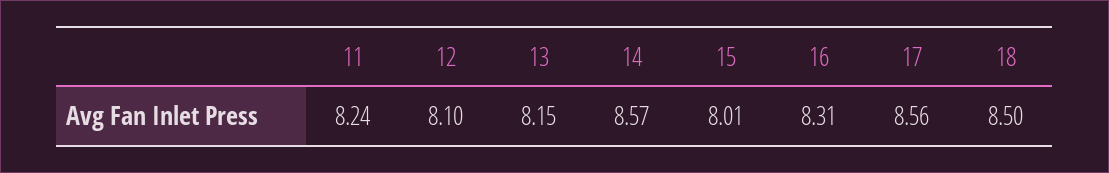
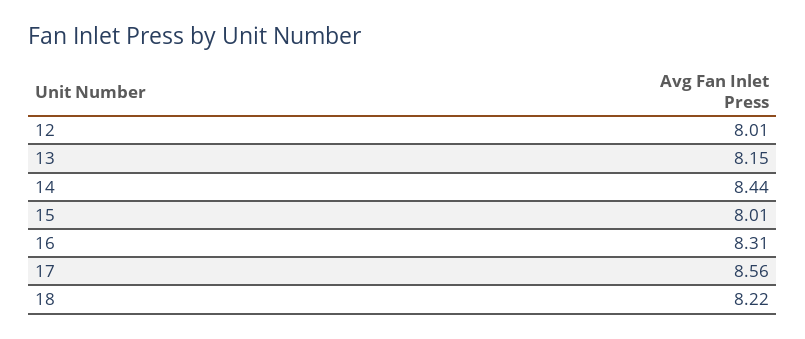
11: 8.24 -> none
12: 8.1 -> 8.01
14: 8.57 -> 8.44
18: 8.5 -> 8.22

